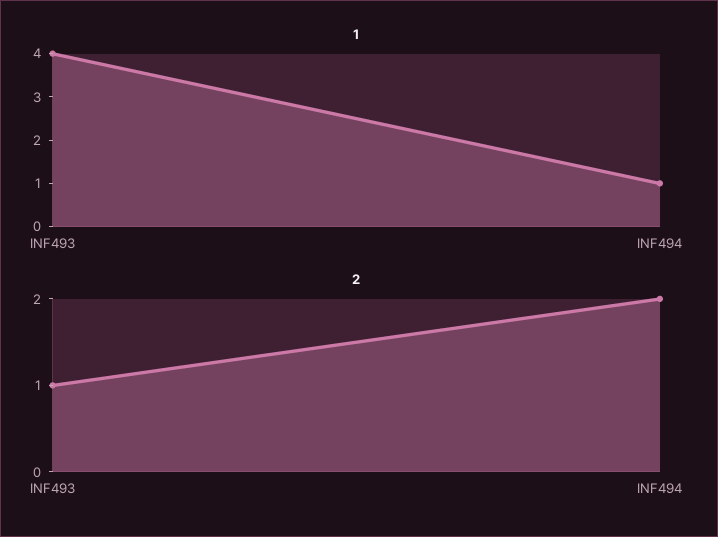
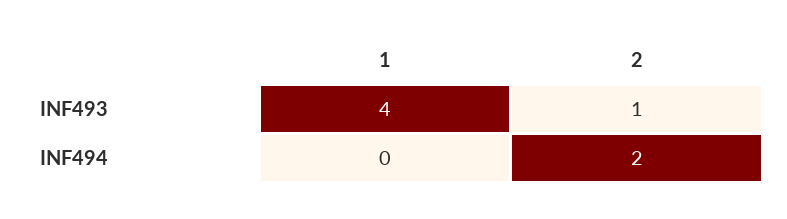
1, INF494: 1 -> 0

